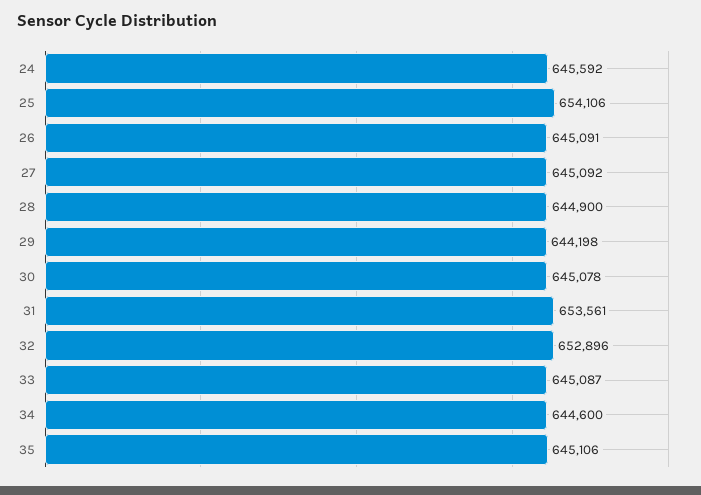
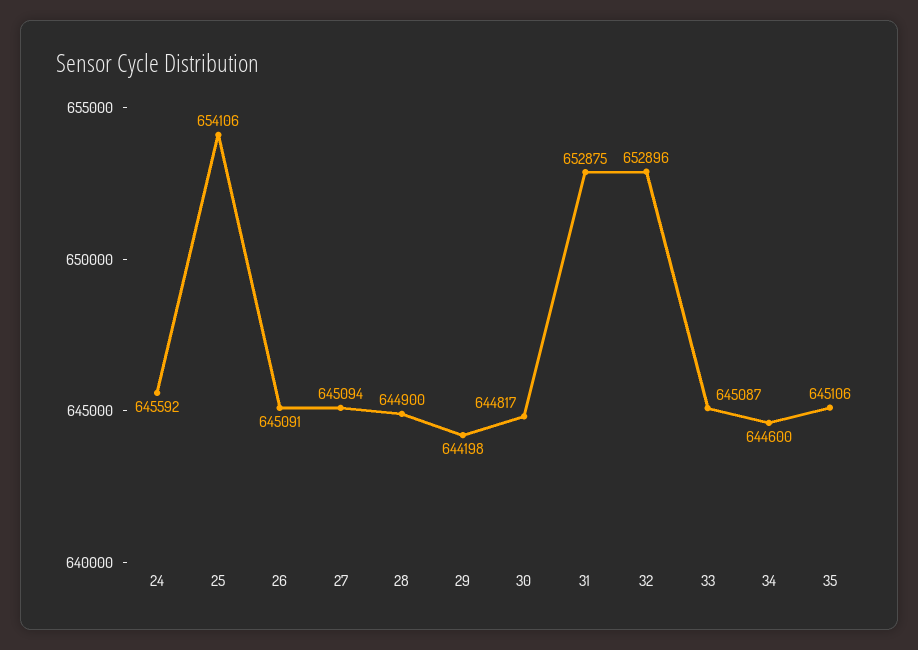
27: 645092 -> 645094
30: 645078 -> 644817
31: 653561 -> 652875

